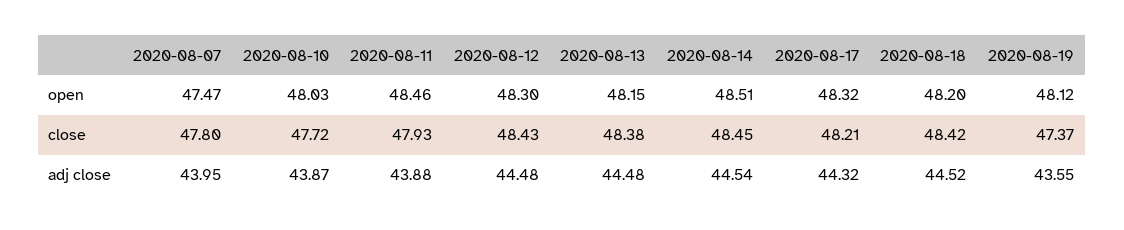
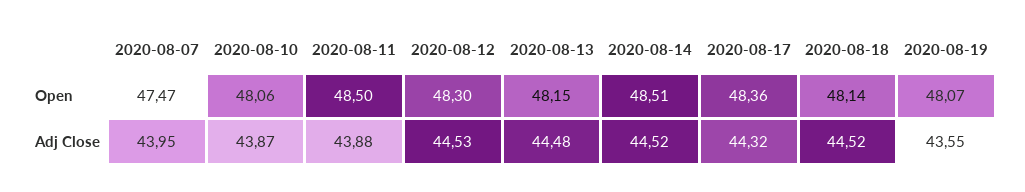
2020-08-10, open: 48.03 -> 48.06
2020-08-11, open: 48.46 -> 48.5
2020-08-17, open: 48.32 -> 48.36
2020-08-18, open: 48.2 -> 48.14
2020-08-19, open: 48.12 -> 48.07
2020-08-07, close: 47.8 -> none
2020-08-10, close: 47.72 -> none
2020-08-11, close: 47.93 -> none
2020-08-12, close: 48.43 -> none
2020-08-13, close: 48.38 -> none
2020-08-14, close: 48.45 -> none
2020-08-17, close: 48.21 -> none
2020-08-18, close: 48.42 -> none
2020-08-19, close: 47.37 -> none
2020-08-12, adj close: 44.48 -> 44.53
2020-08-14, adj close: 44.54 -> 44.52

